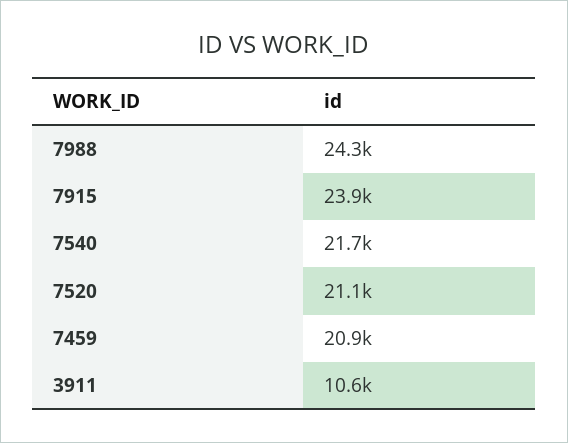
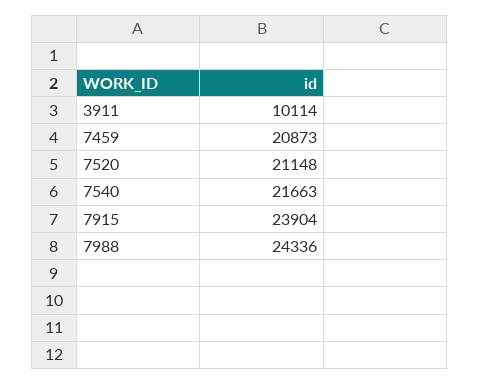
3911: 10600 -> 10114

